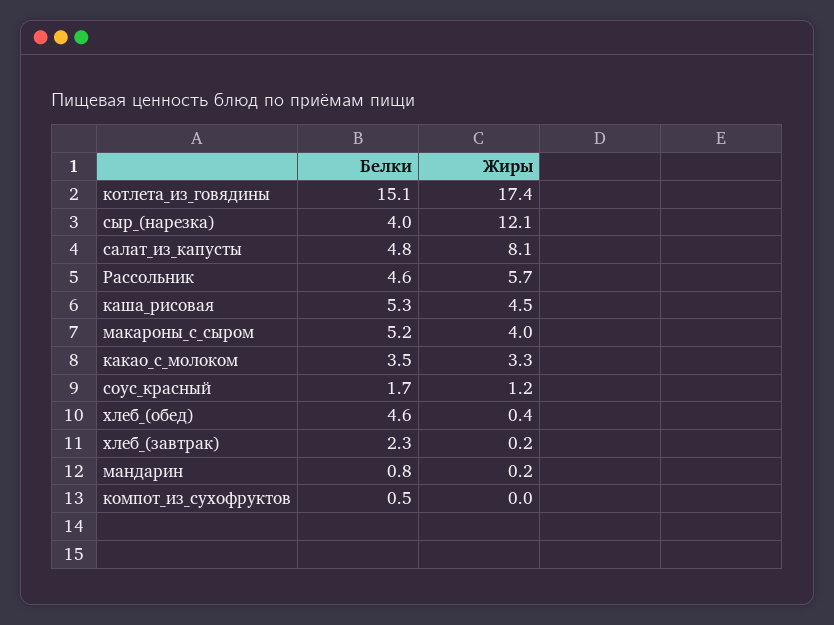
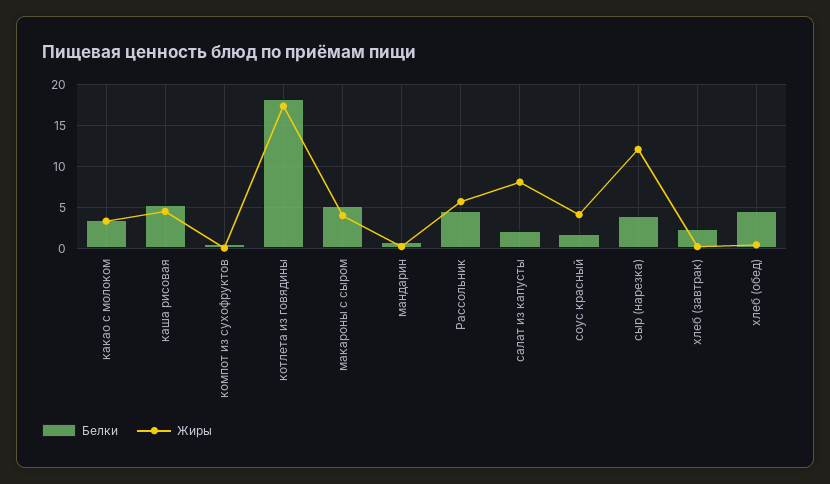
Белки, котлета_из_говядины: 15.1 -> 18
Белки, салат_из_капусты: 4.8 -> 2
Жиры, соус_красный: 1.2 -> 4

